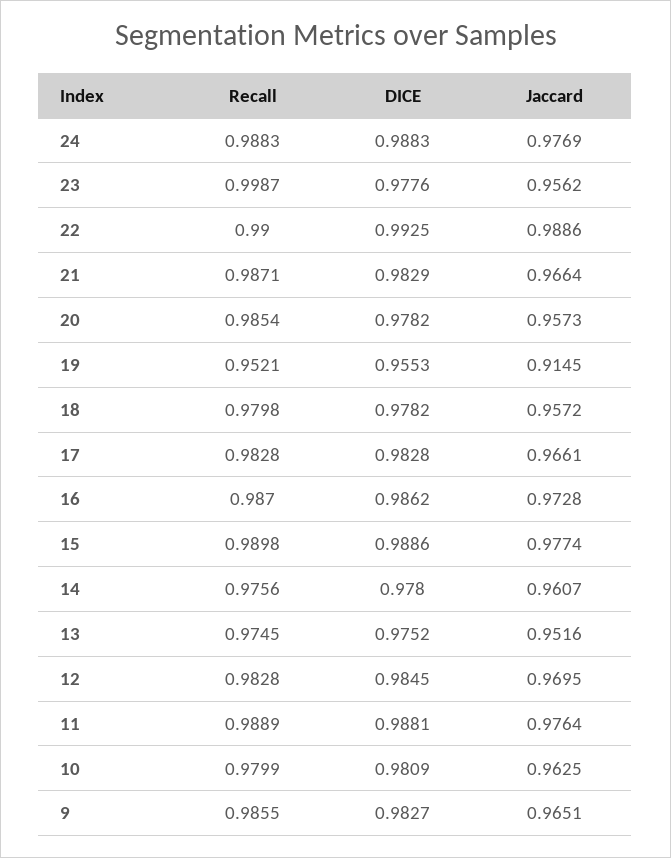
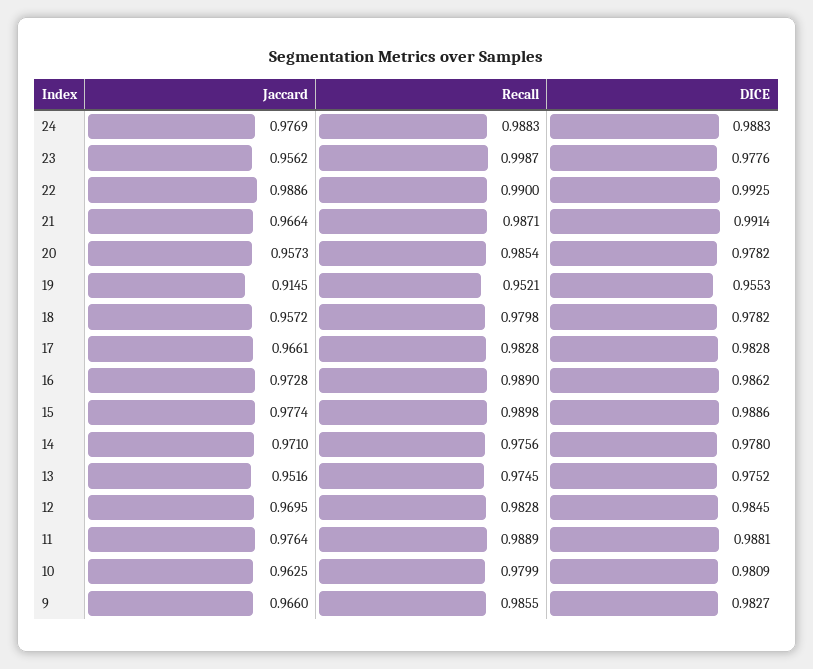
DICE, 21: 0.9829 -> 0.9914
Recall, 16: 0.987 -> 0.989
Jaccard, 14: 0.9607 -> 0.971
Jaccard, 9: 0.9651 -> 0.966

